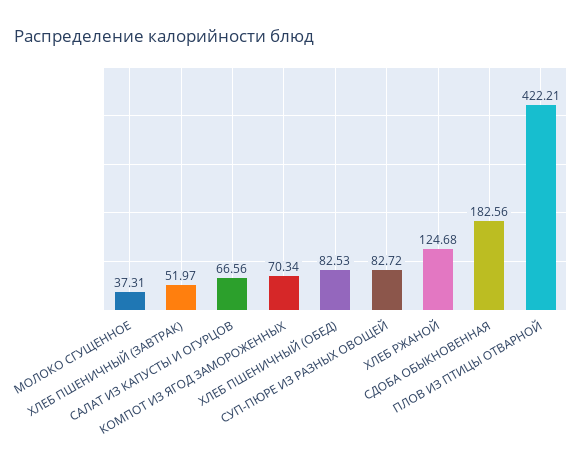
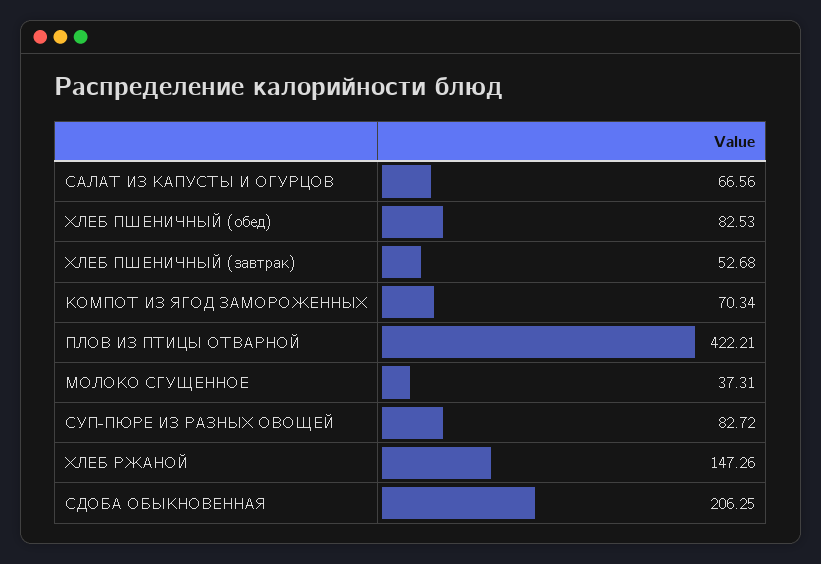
ХЛЕБ ПШЕНИЧНЫЙ (ЗАВТРАК): 51.97 -> 52.68
ХЛЕБ РЖАНОЙ: 124.68 -> 147.26
СДОБА ОБЫКНОВЕННАЯ: 182.56 -> 206.25

